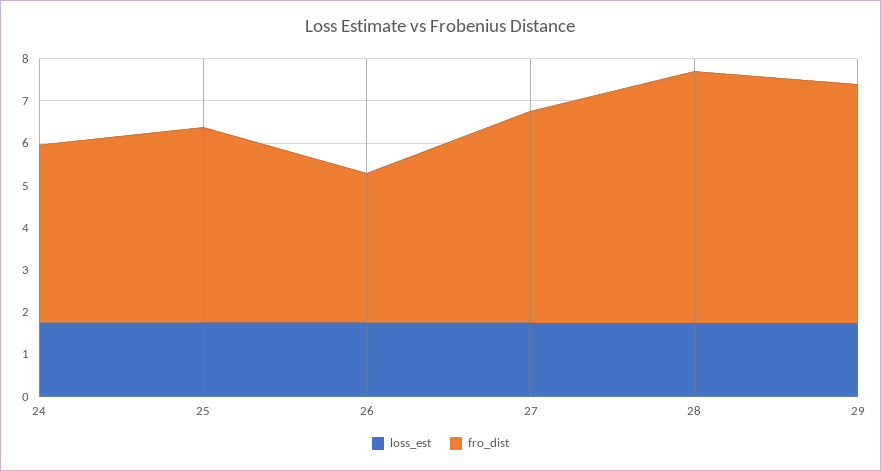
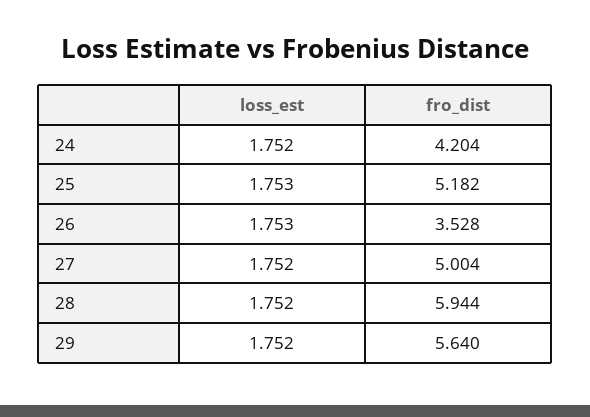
fro_dist, 25: 4.6 -> 5.182

